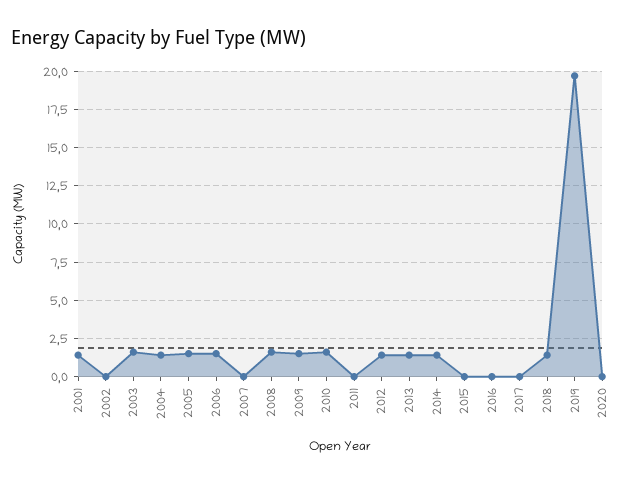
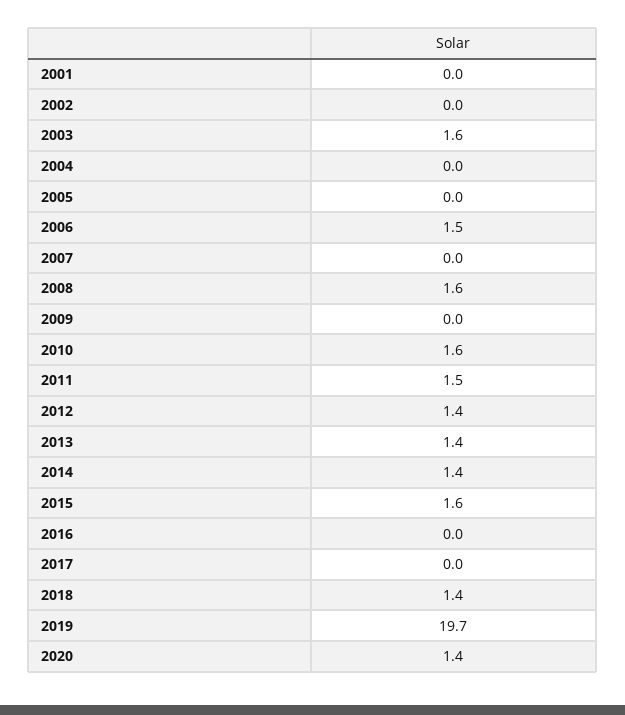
2001: 1.5 -> 0
2004: 1.5 -> 0
2005: 1.5 -> 0
2009: 1.5 -> 0
2011: 0 -> 1.5
2015: 0 -> 1.6
2020: 0 -> 1.4

